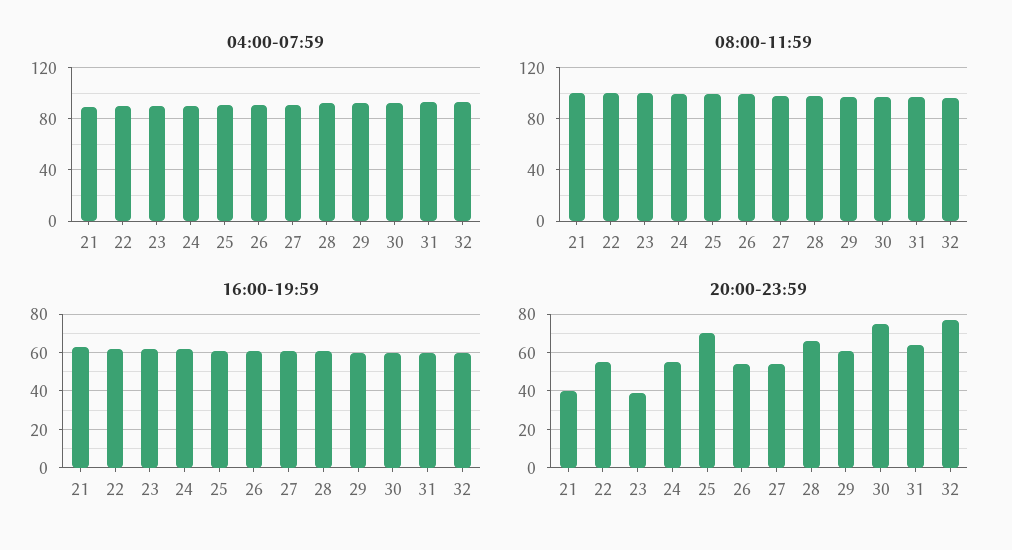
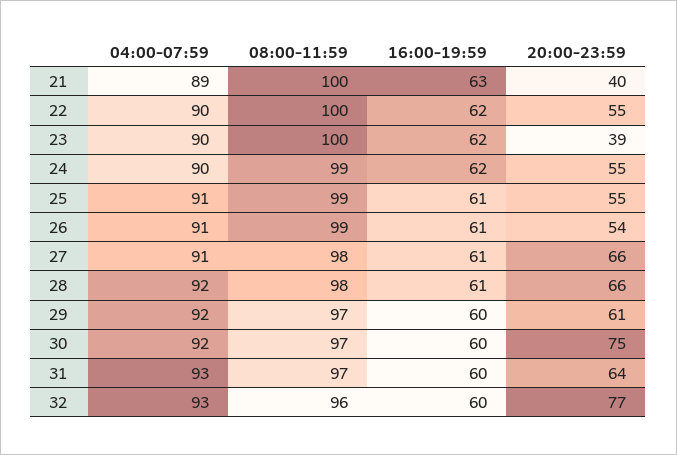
20:00-23:59, 25: 70 -> 55
20:00-23:59, 27: 55 -> 66

